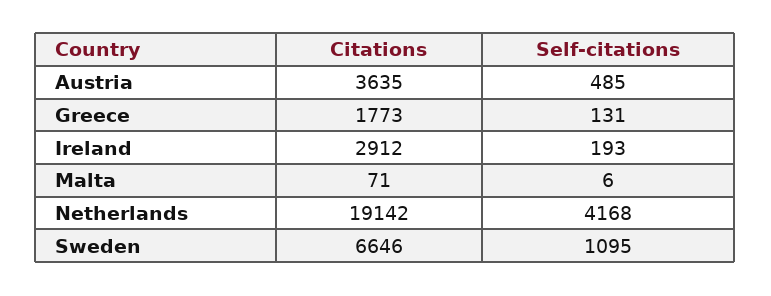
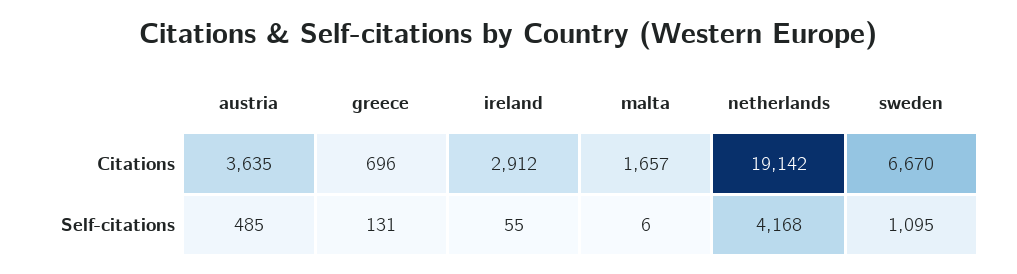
Citations, Greece: 1773 -> 696
Self-citations, Ireland: 193 -> 55
Citations, Malta: 71 -> 1657
Citations, Sweden: 6646 -> 6670

